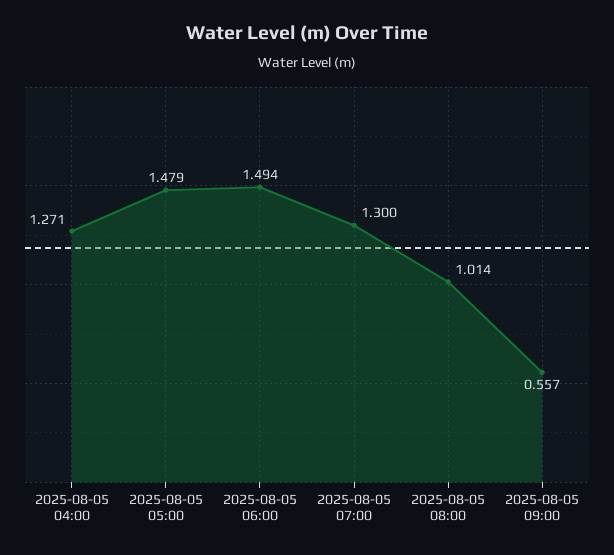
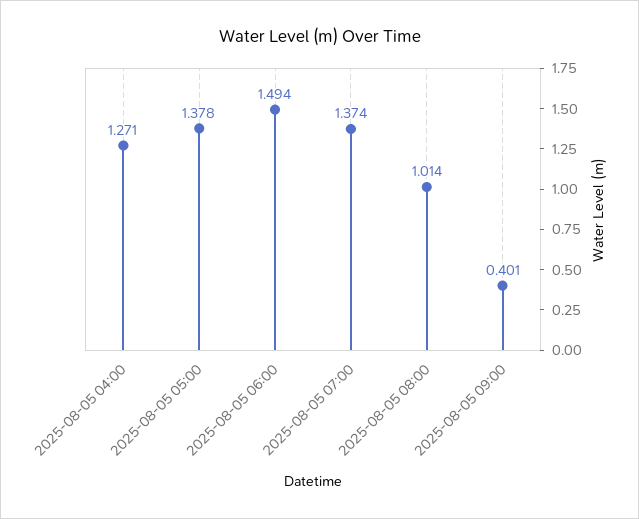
2025-08-05 05:00: 1.479 -> 1.378
2025-08-05 07:00: 1.3 -> 1.374
2025-08-05 09:00: 0.557 -> 0.401

